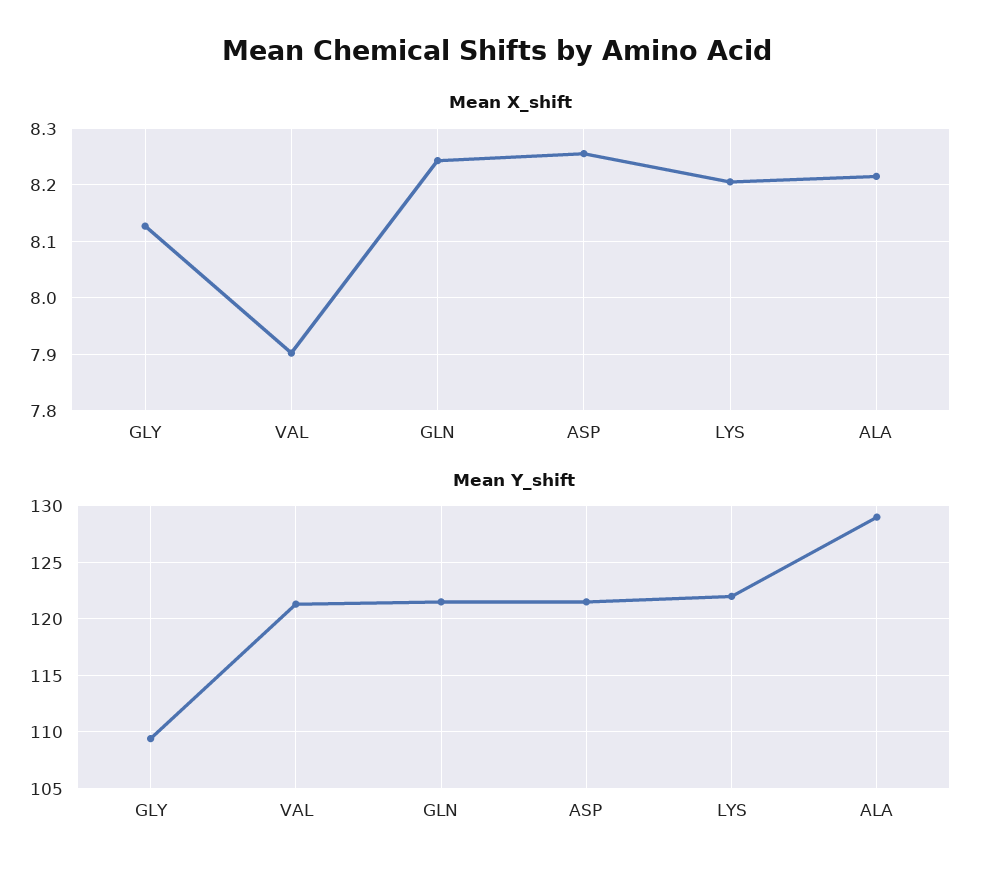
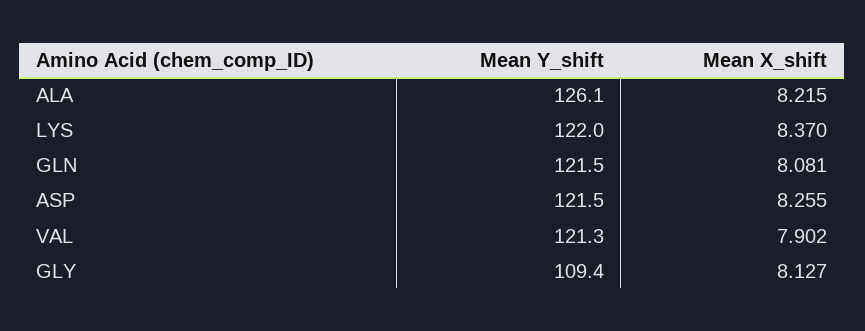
Mean X_shift, GLN: 8.24 -> 8.081
Mean X_shift, LYS: 8.2 -> 8.37
Mean Y_shift, ALA: 129 -> 126.1

